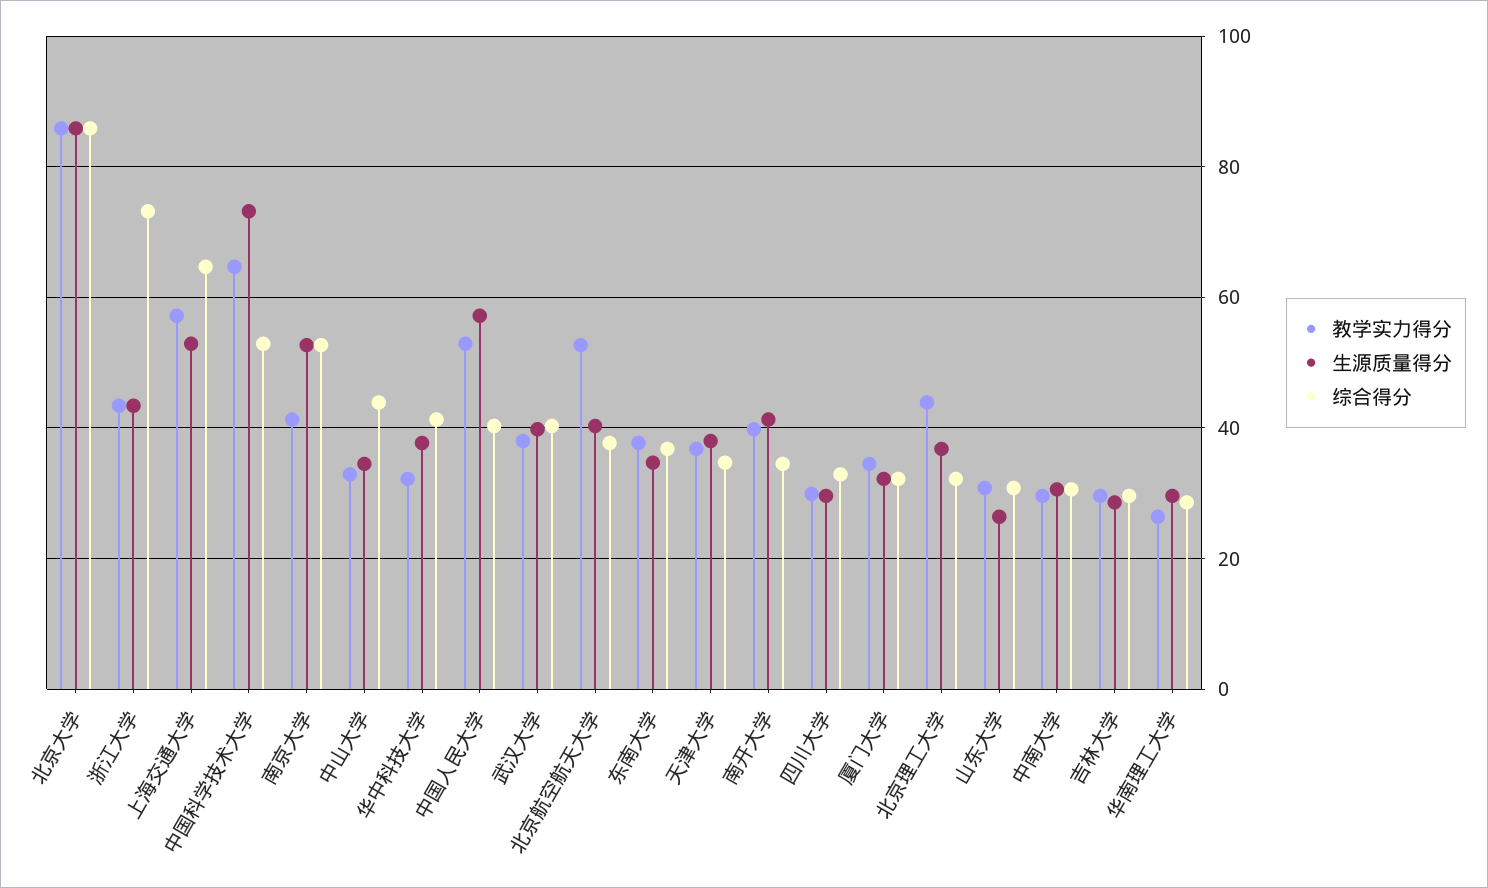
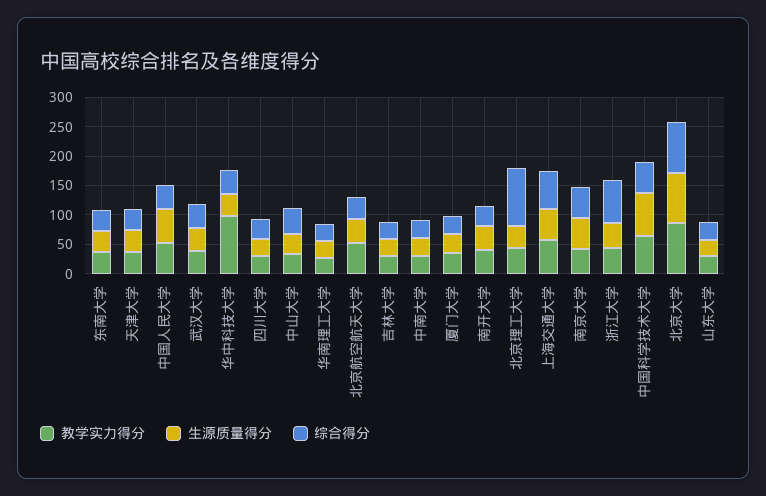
教学实力得分, 华中科技大学: 32 -> 100
综合得分, 北京理工大学: 32 -> 100

